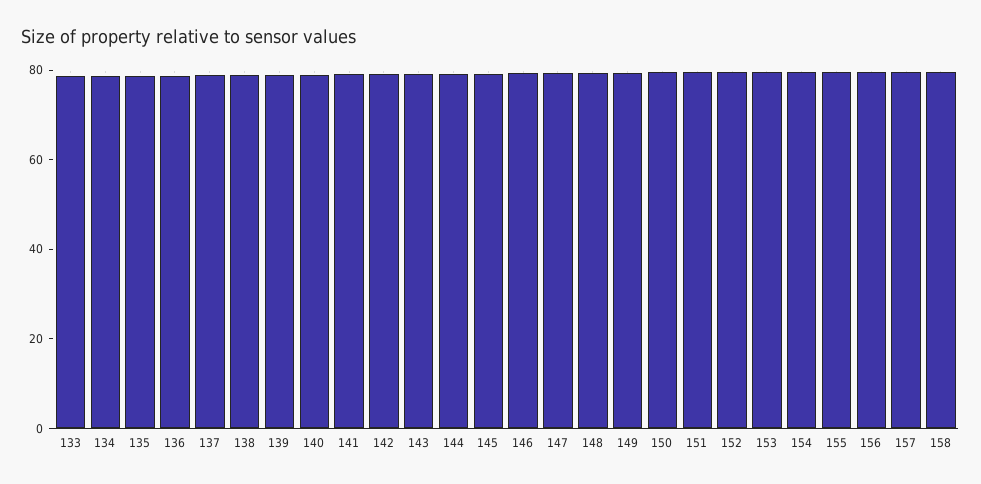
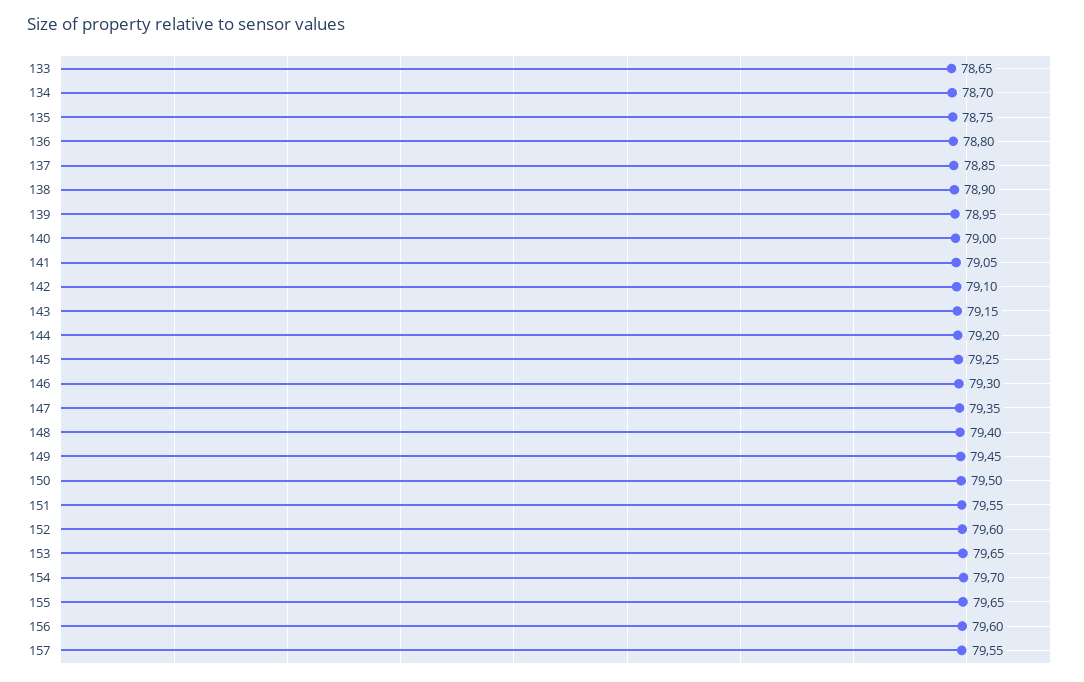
158: 80 -> none

